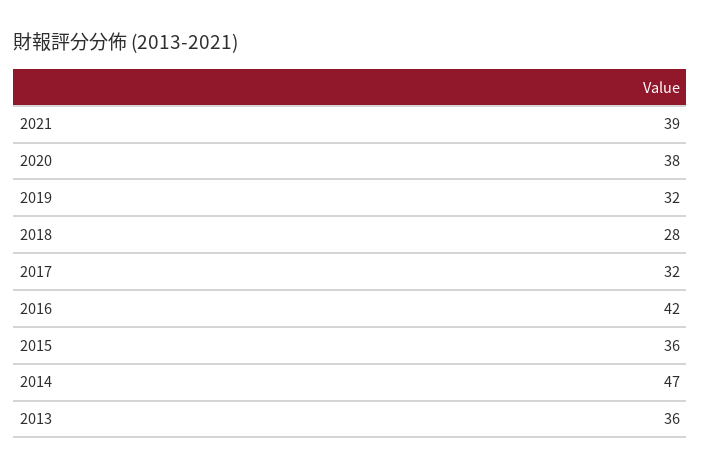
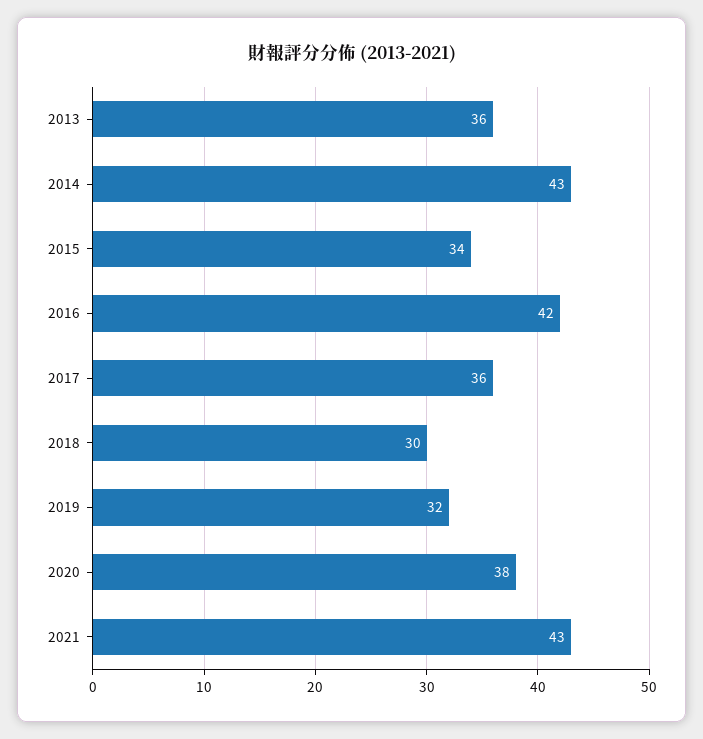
2021: 39 -> 43
2018: 28 -> 30
2017: 32 -> 36
2015: 36 -> 34
2014: 47 -> 43

